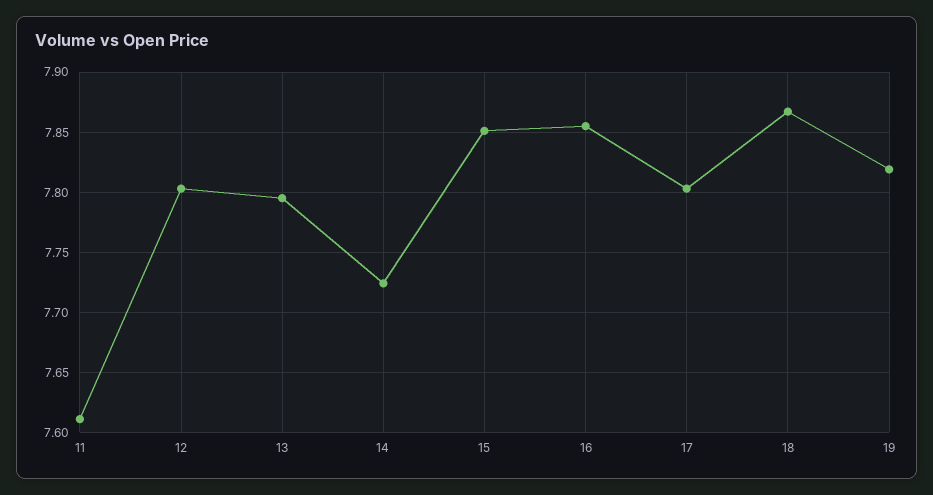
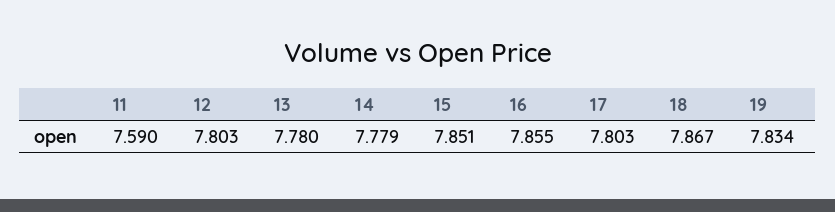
11: 7.61 -> 7.59
13: 7.795 -> 7.78
14: 7.725 -> 7.779
19: 7.82 -> 7.834

